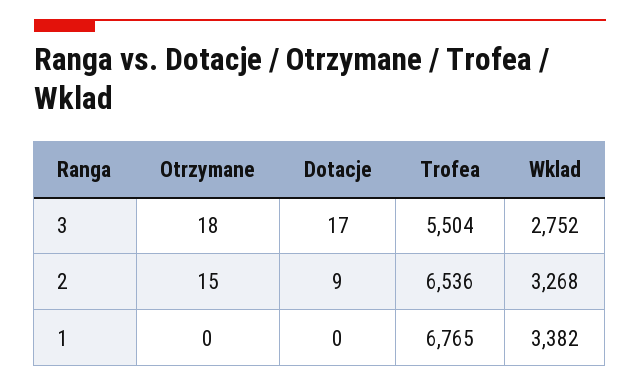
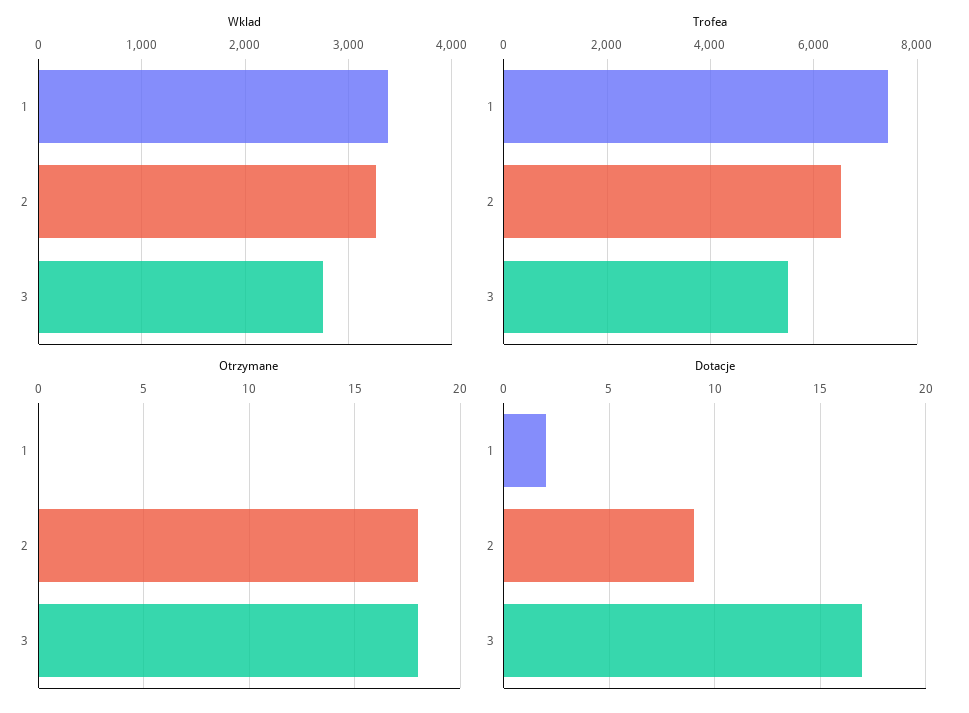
Otrzymane, 2: 15 -> 18
Dotacje, 1: 0 -> 2
Trofea, 1: 6765 -> 7400

